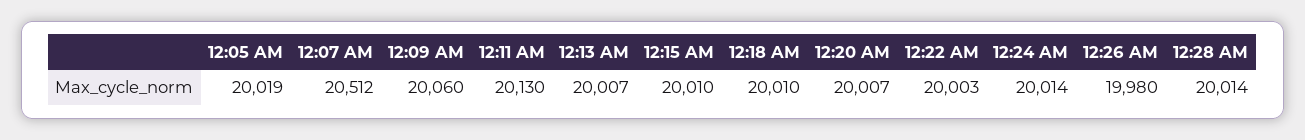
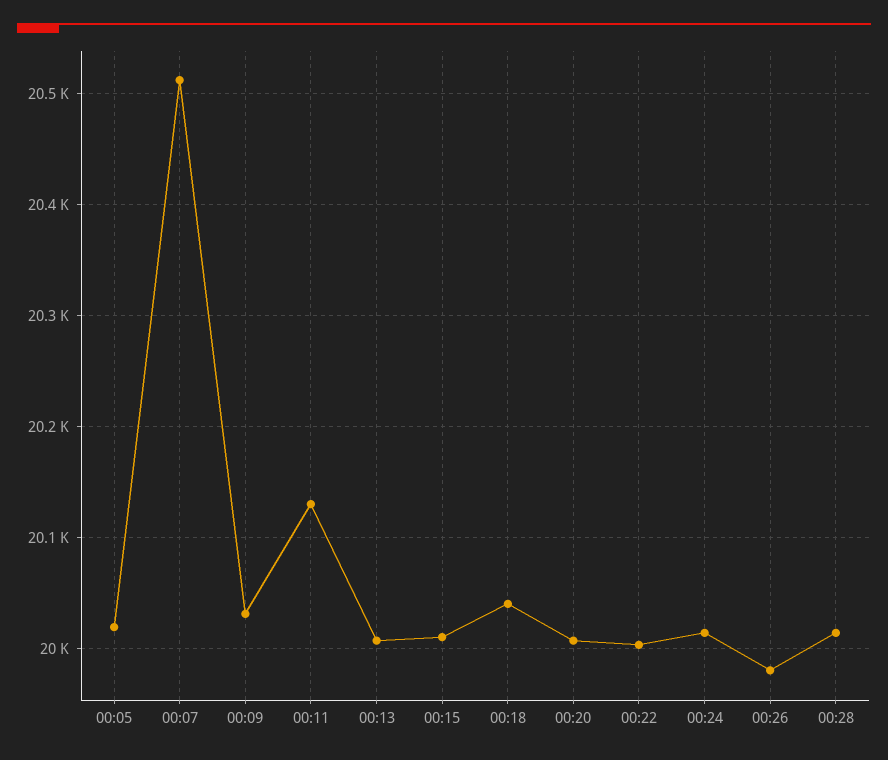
12:09 AM: 20060 -> 20030
12:18 AM: 20010 -> 20040

